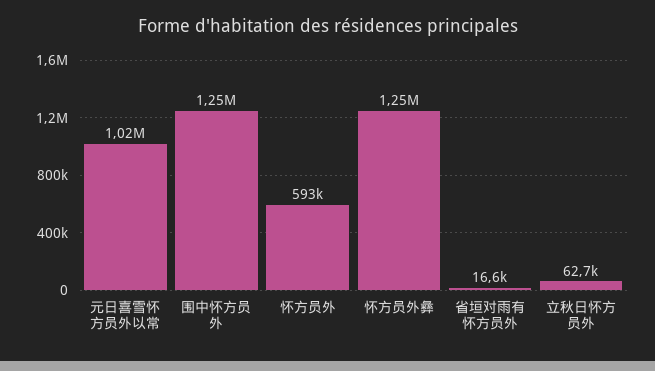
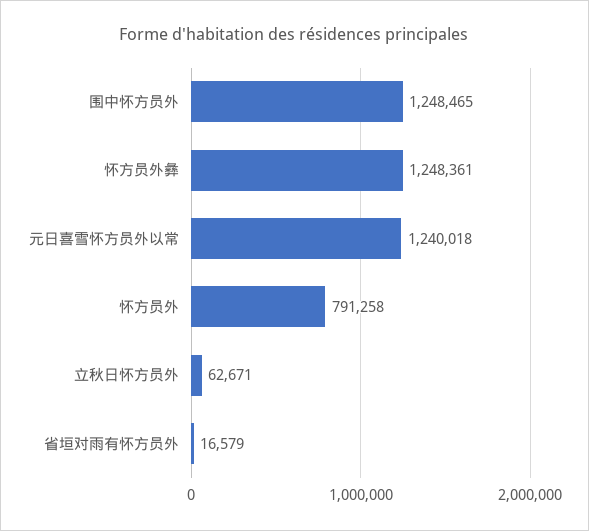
元日喜雪怀方员外以常: 1020000 -> 1240018
怀方员外: 593000 -> 791258

